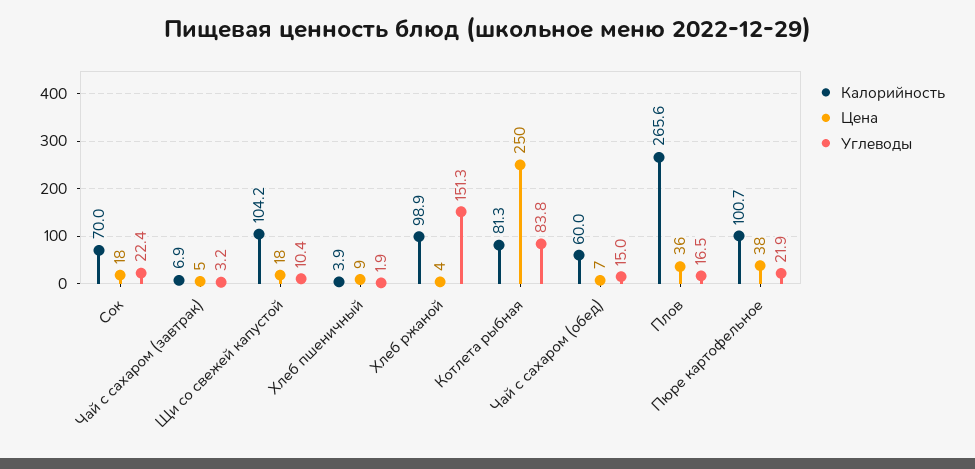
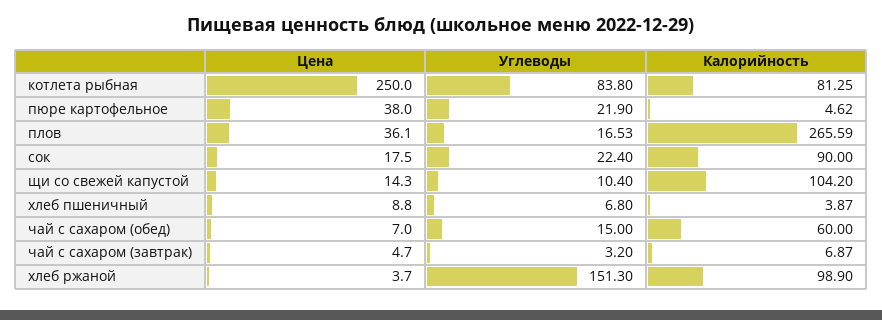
Калорийность, Сок: 70 -> 90
Цена, Щи со свежей капустой: 18 -> 14.3
Углеводы, Хлеб пшеничный: 1.9 -> 6.8
Калорийность, Пюре картофельное: 100.7 -> 4.62

